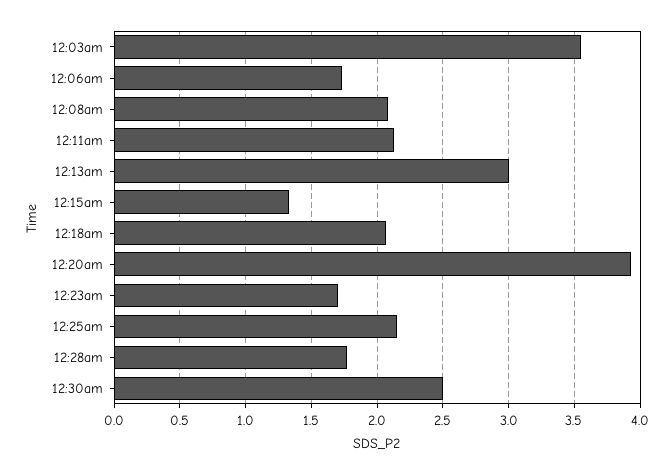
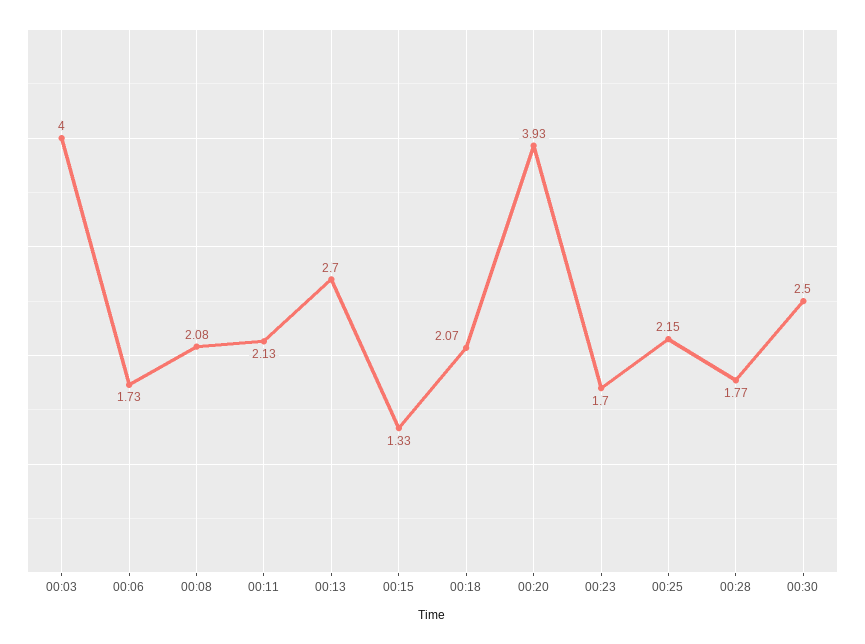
12:03am: 3.55 -> 4
12:13am: 3 -> 2.7

